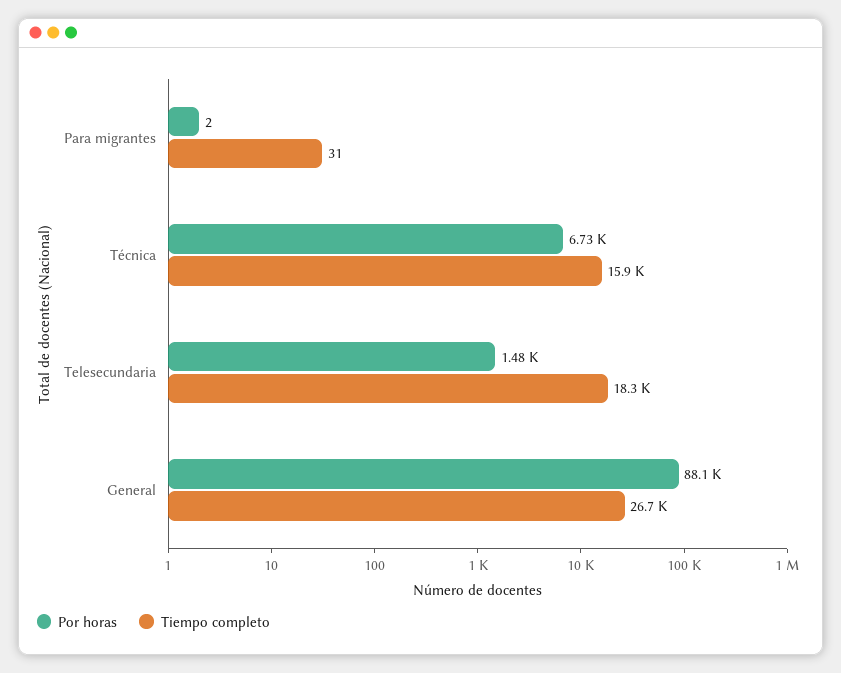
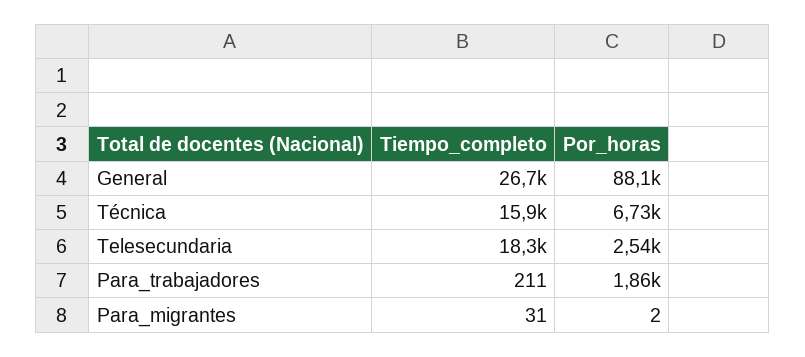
Por horas, Telesecundaria: 1480 -> 2540
Tiempo completo, Para_trabajadores: none -> 211
Por horas, Para_trabajadores: none -> 1860

